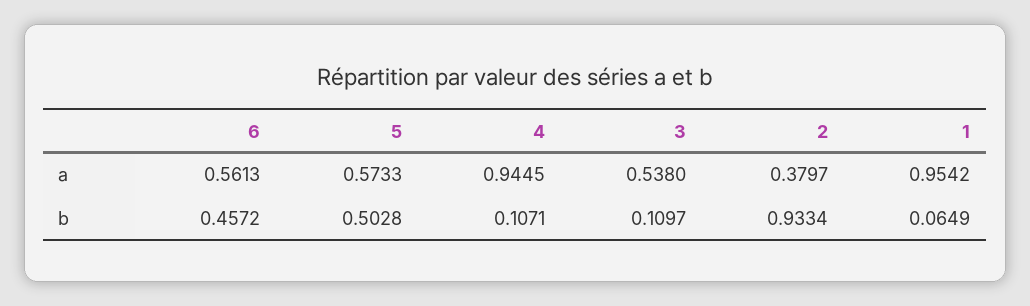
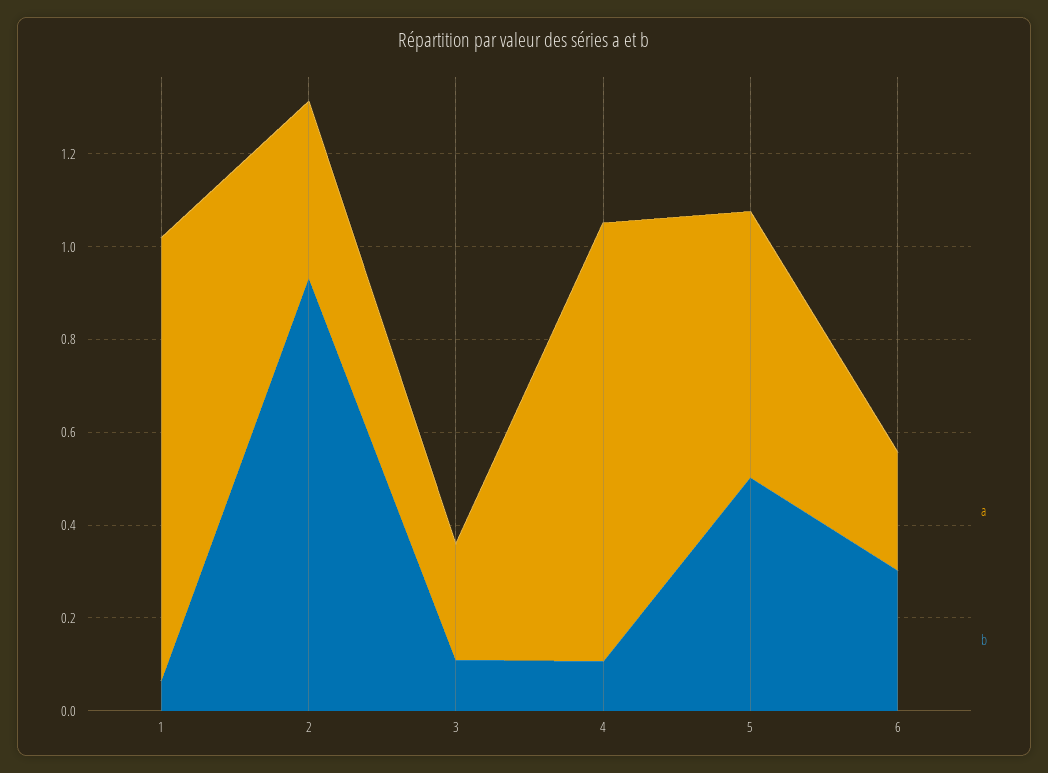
a, 6: 0.5613 -> 0.25
a, 3: 0.538 -> 0.25
b, 6: 0.4572 -> 0.3

